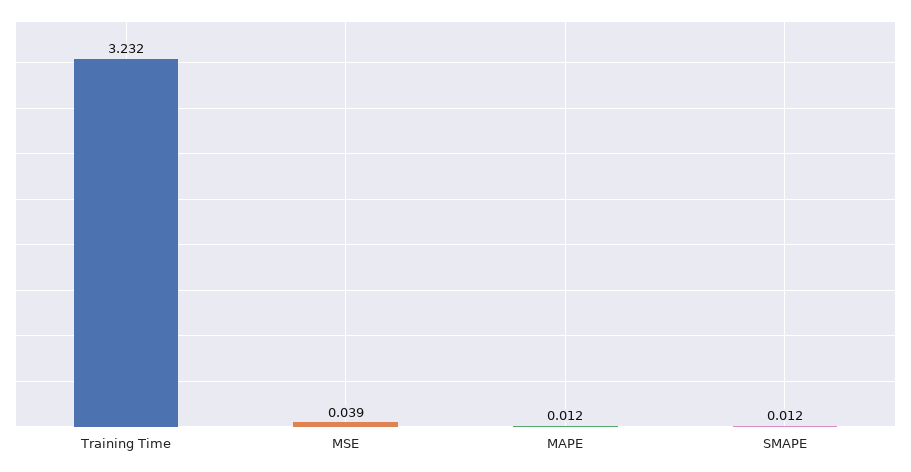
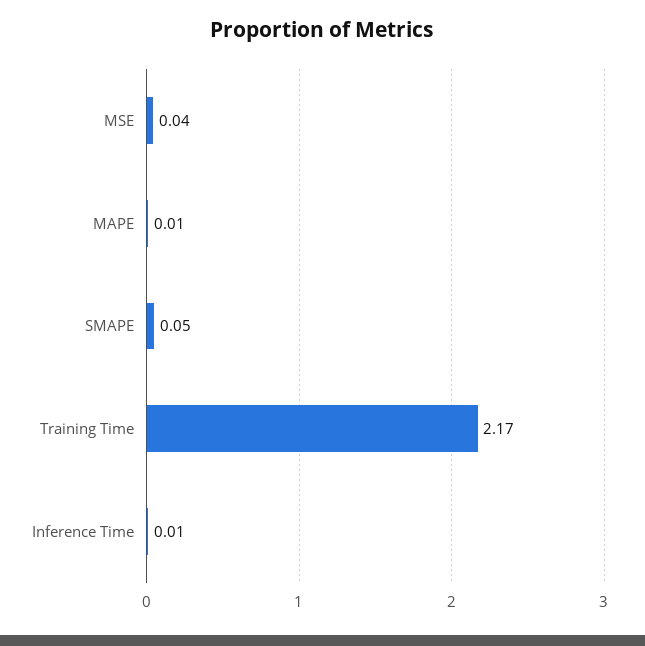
Training Time: 3.232 -> 2.17
SMAPE: 0.012 -> 0.05
Inference Time: none -> 0.01

